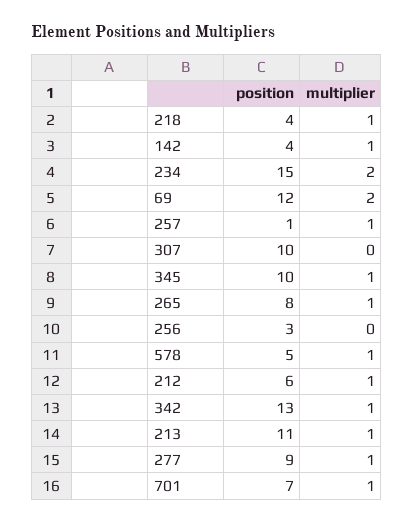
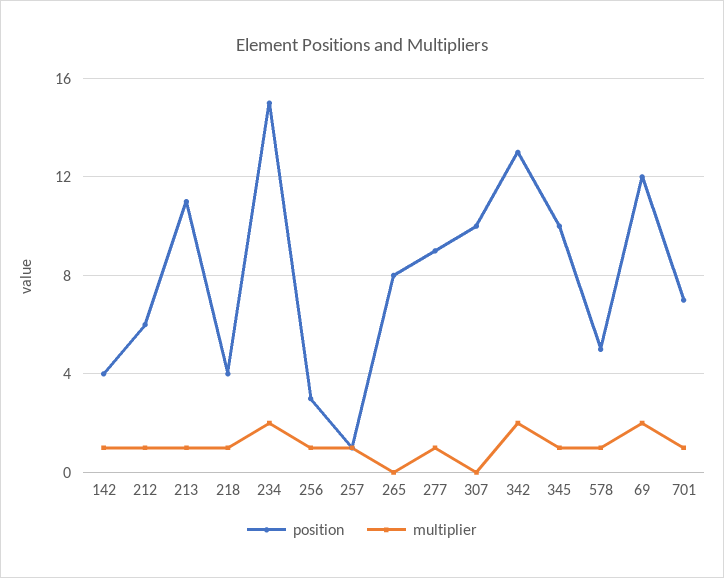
multiplier, 265: 1 -> 0
multiplier, 256: 0 -> 1
multiplier, 342: 1 -> 2

